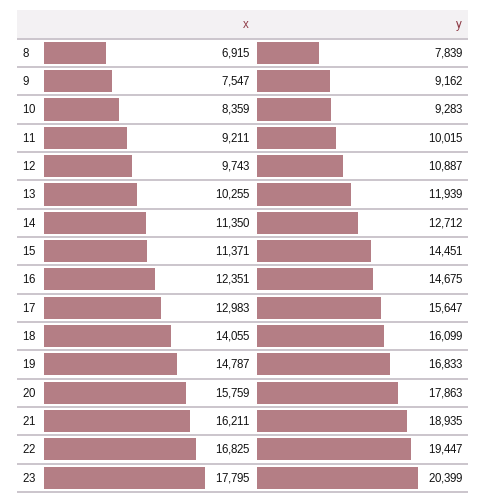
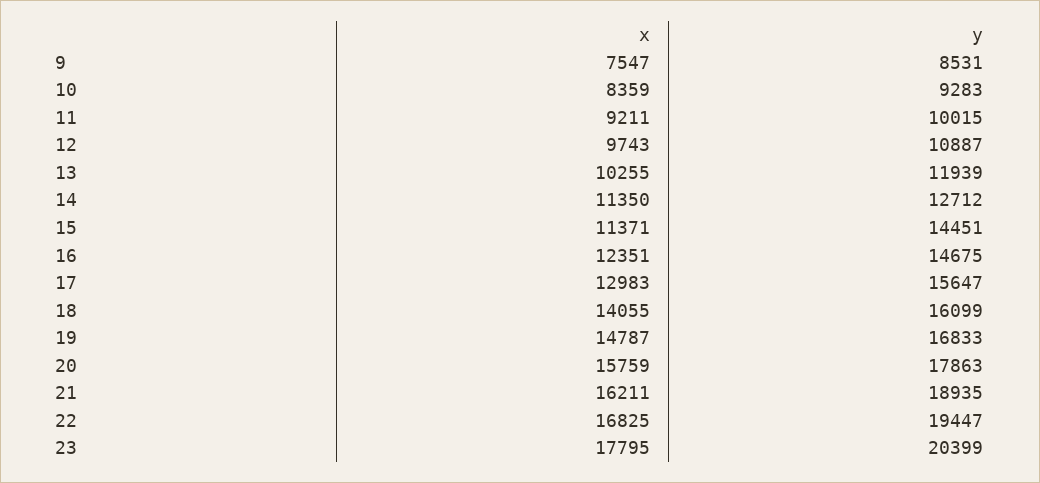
x, 8: 6915 -> none
y, 8: 7839 -> none
y, 9: 9162 -> 8531

